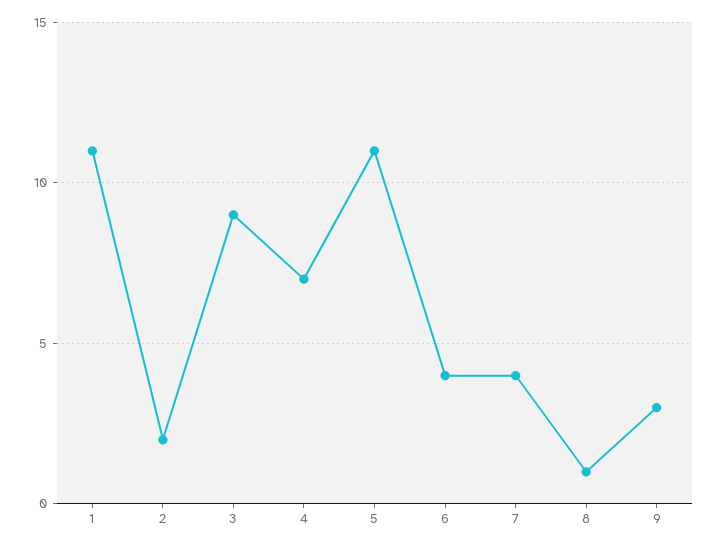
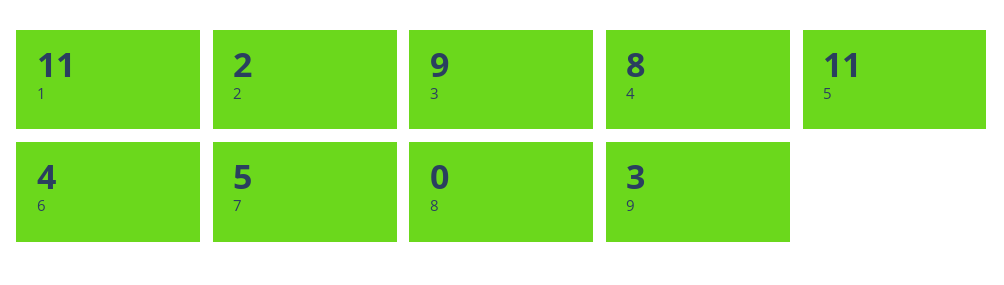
4: 7 -> 8
7: 4 -> 5
8: 1 -> 0

